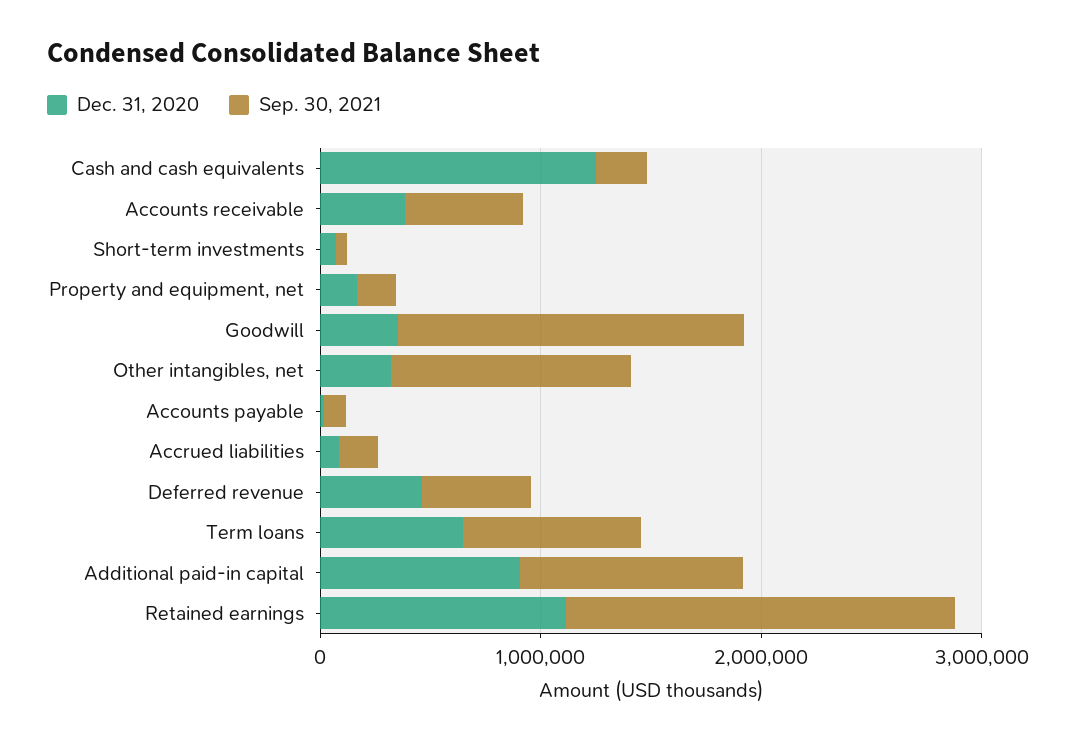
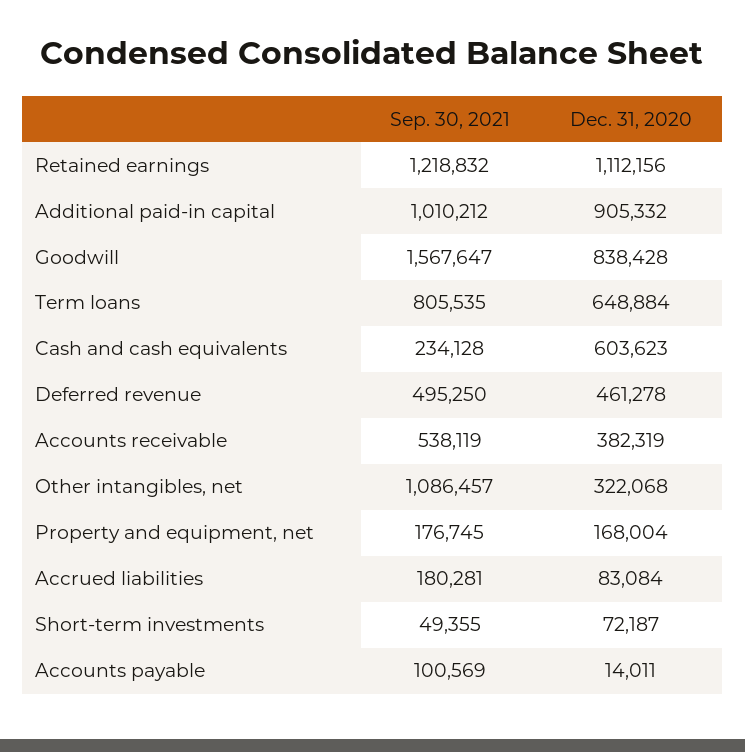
Dec. 31, 2020, Cash and cash equivalents: 1200000 -> 603623
Dec. 31, 2020, Goodwill: 400000 -> 838428
Sep. 30, 2021, Retained earnings: 1800000 -> 1218832

